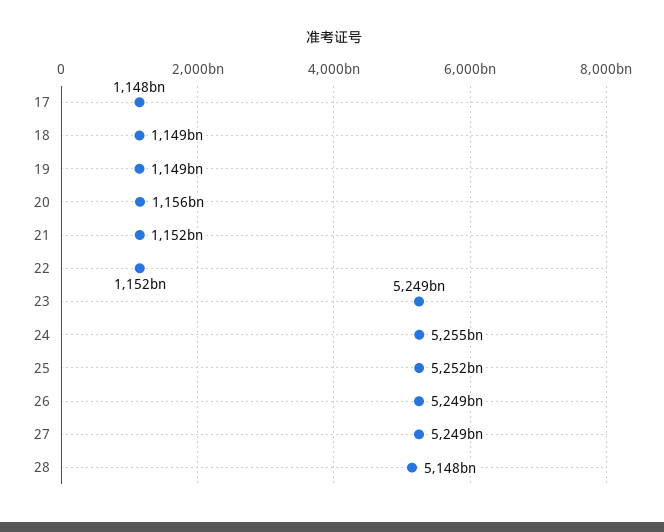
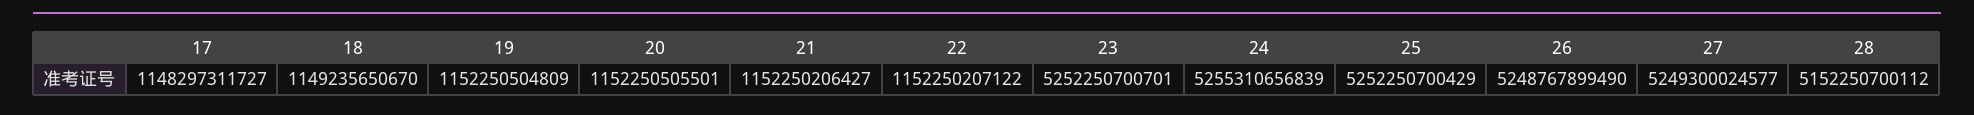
19: 1149000000000 -> 1152250504809
20: 1156000000000 -> 1152250505501
23: 5249000000000 -> 5252250700701
28: 5148000000000 -> 5152250700112

